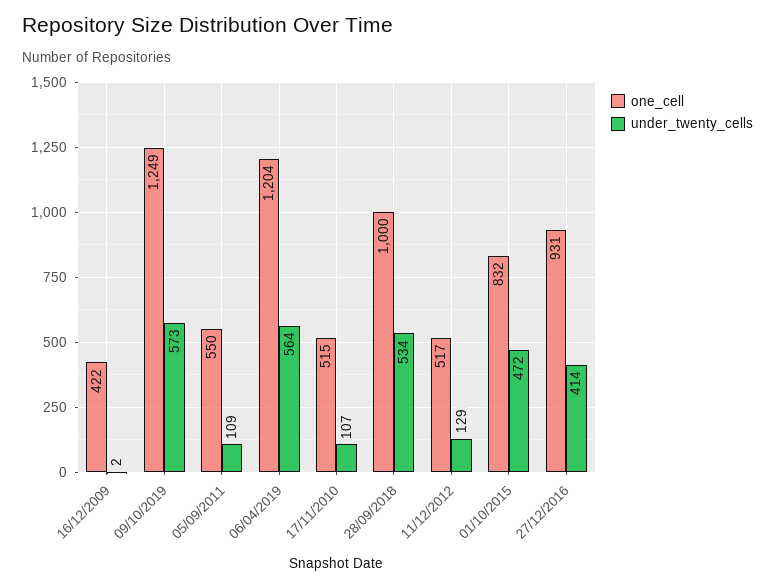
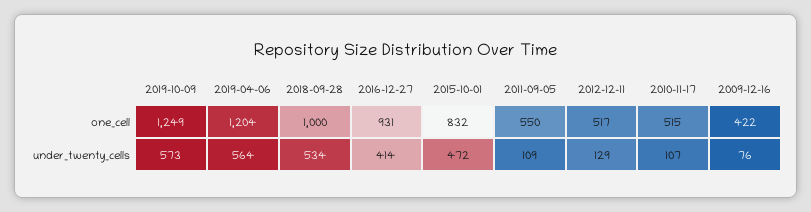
under_twenty_cells, 16/12/2009: 2 -> 76

